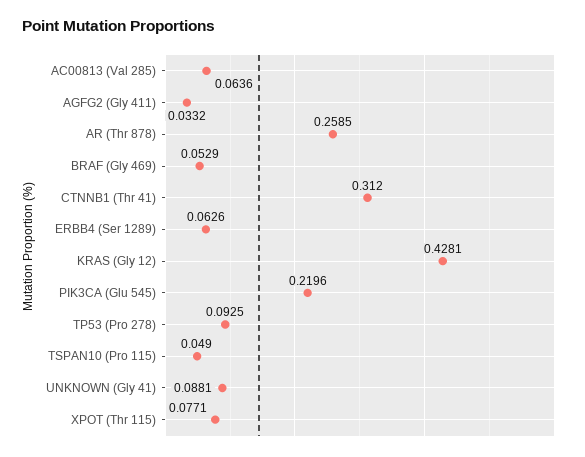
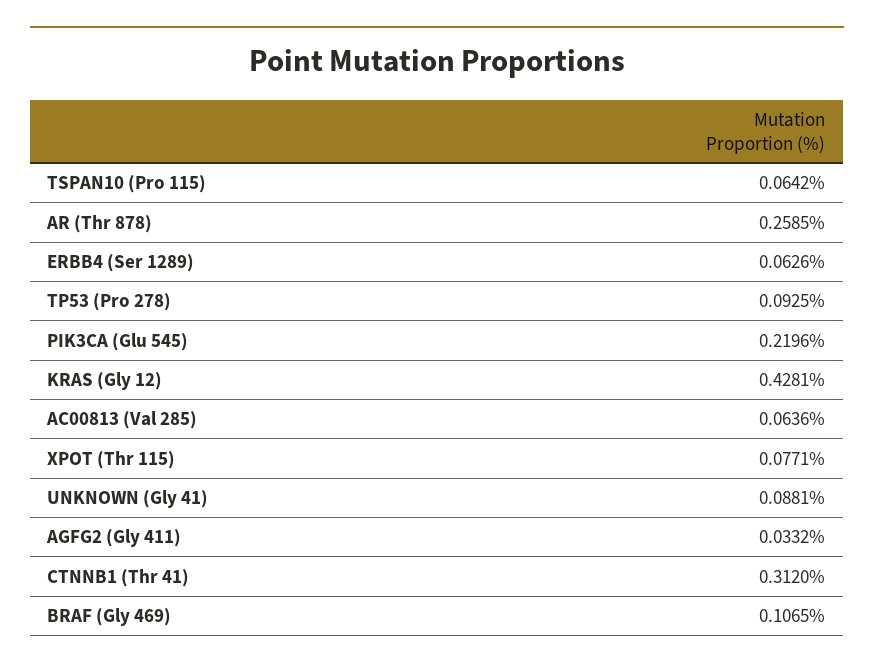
BRAF (Gly 469): 0.0529 -> 0.1065
TSPAN10 (Pro 115): 0.049 -> 0.0642

